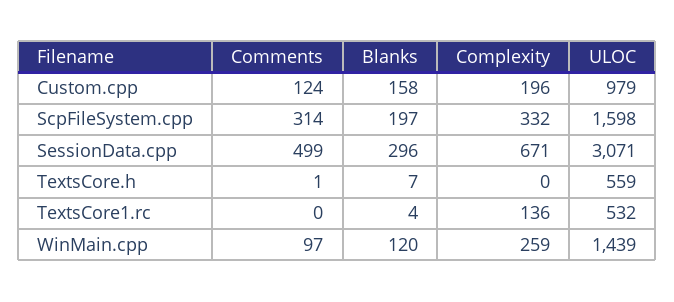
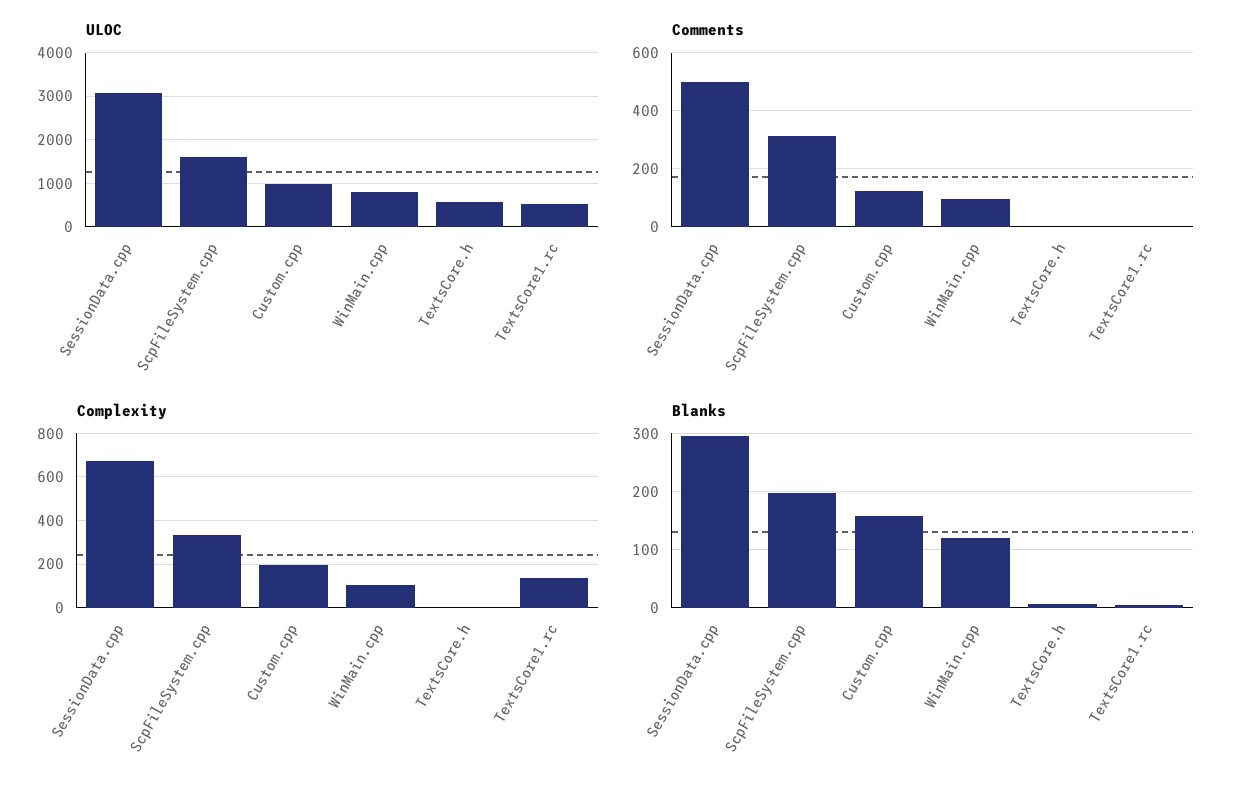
Complexity, WinMain.cpp: 259 -> 100
ULOC, WinMain.cpp: 1439 -> 800

